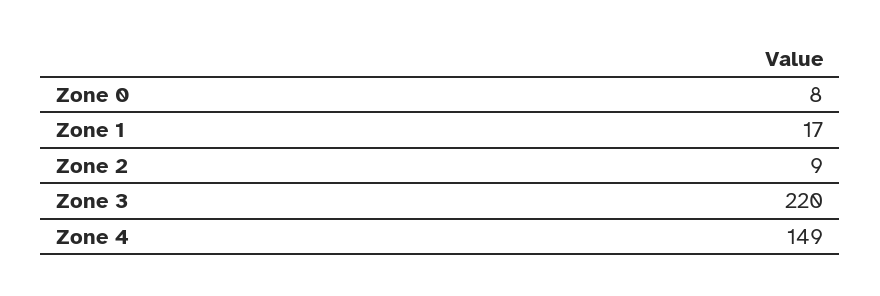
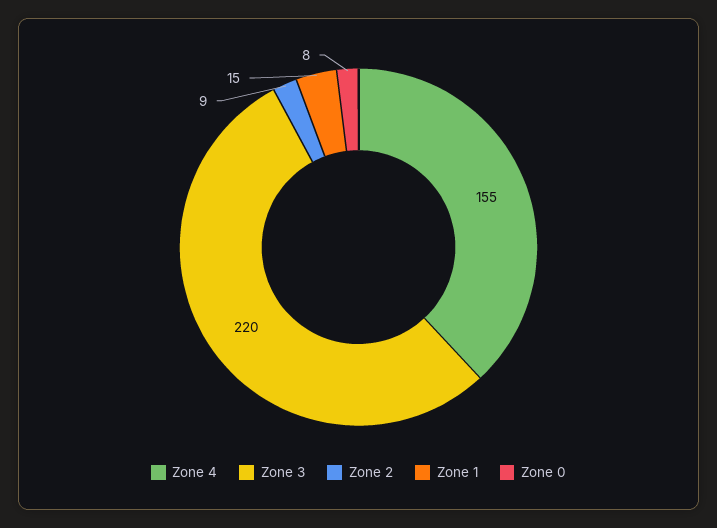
Zone 1: 17 -> 15
Zone 4: 149 -> 155

